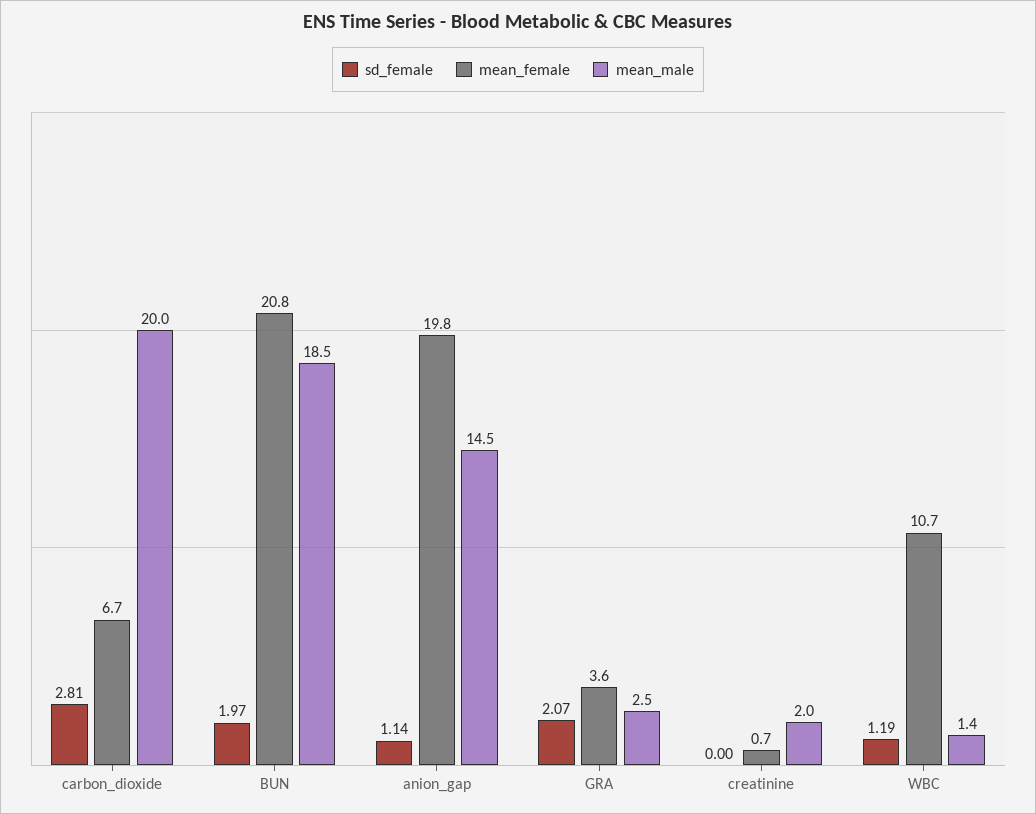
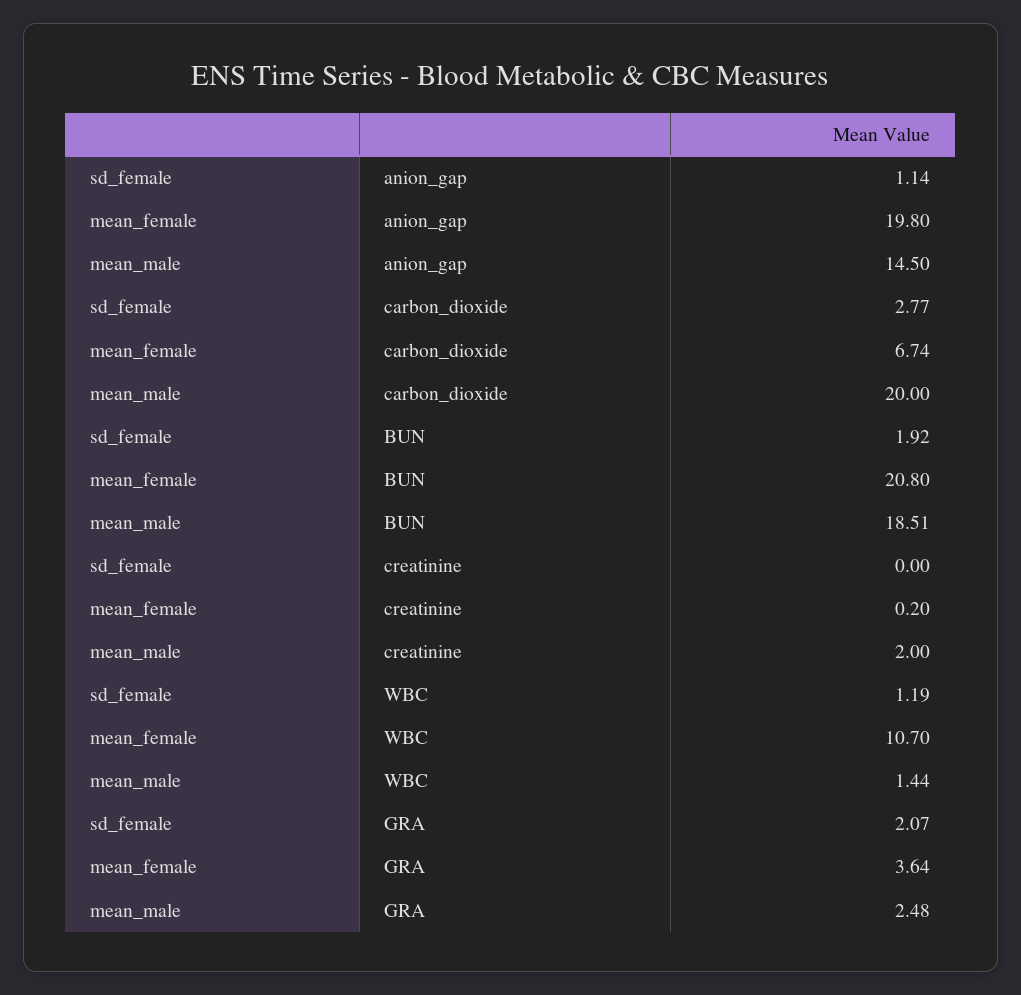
sd_female, carbon_dioxide: 2.81 -> 2.77
sd_female, BUN: 1.97 -> 1.92
mean_female, creatinine: 0.7 -> 0.2

